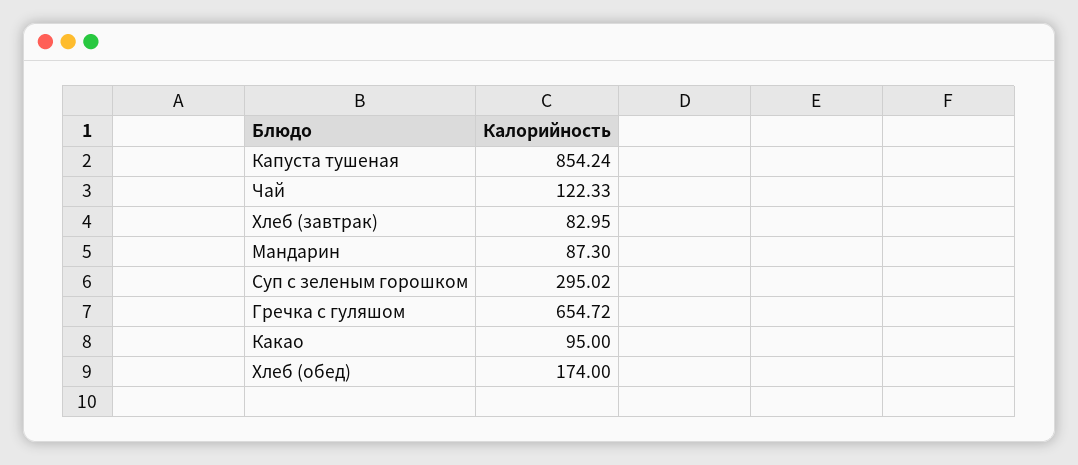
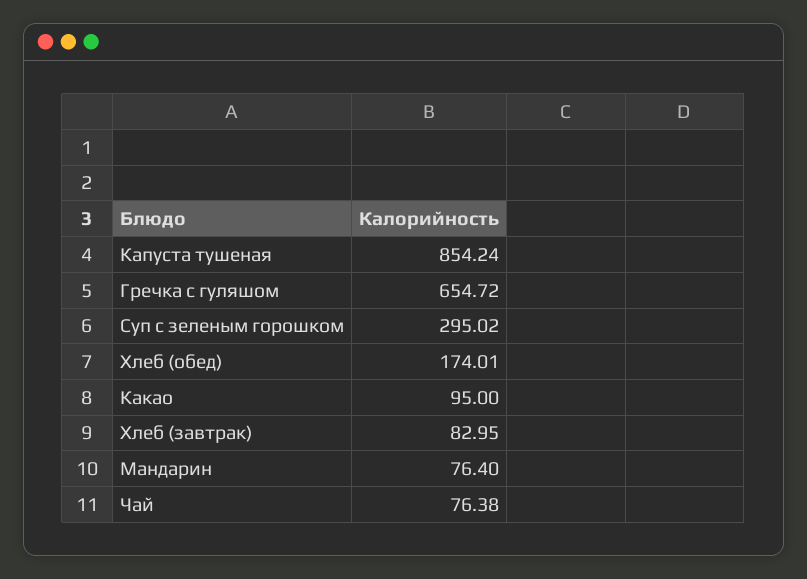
Чай: 122.33 -> 76.38
Мандарин: 87.3 -> 76.4
Хлеб (обед): 174 -> 174.01

